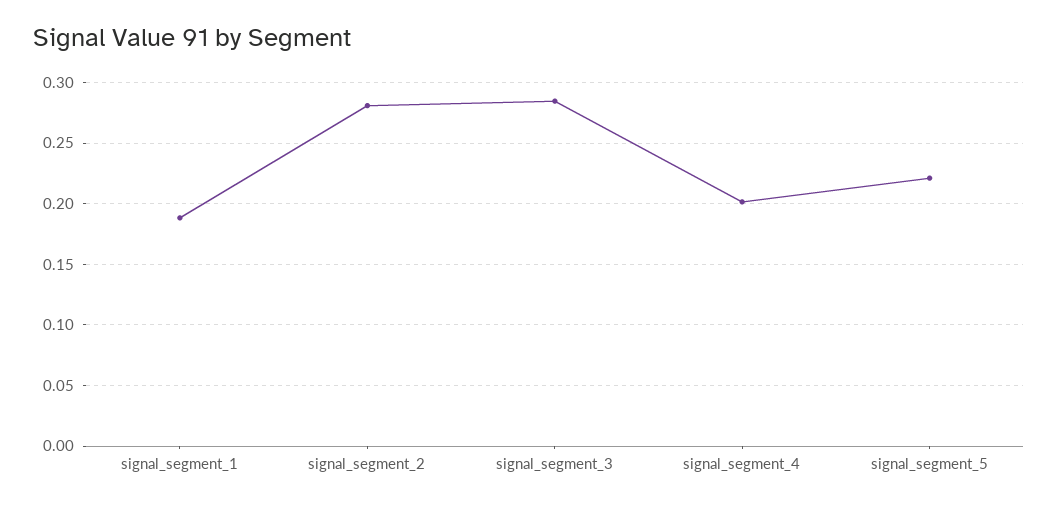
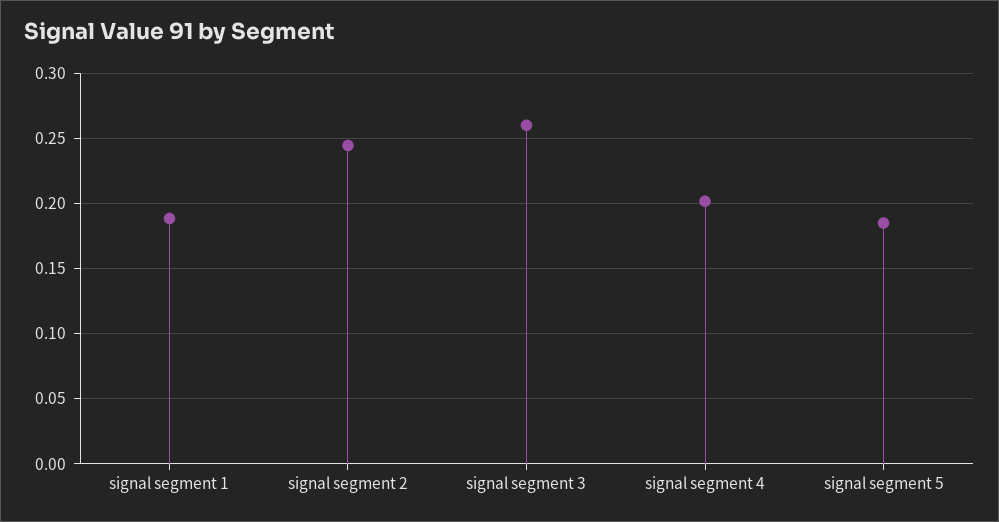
signal_segment_2: 0.28 -> 0.245
signal_segment_3: 0.285 -> 0.26
signal_segment_5: 0.22 -> 0.185

